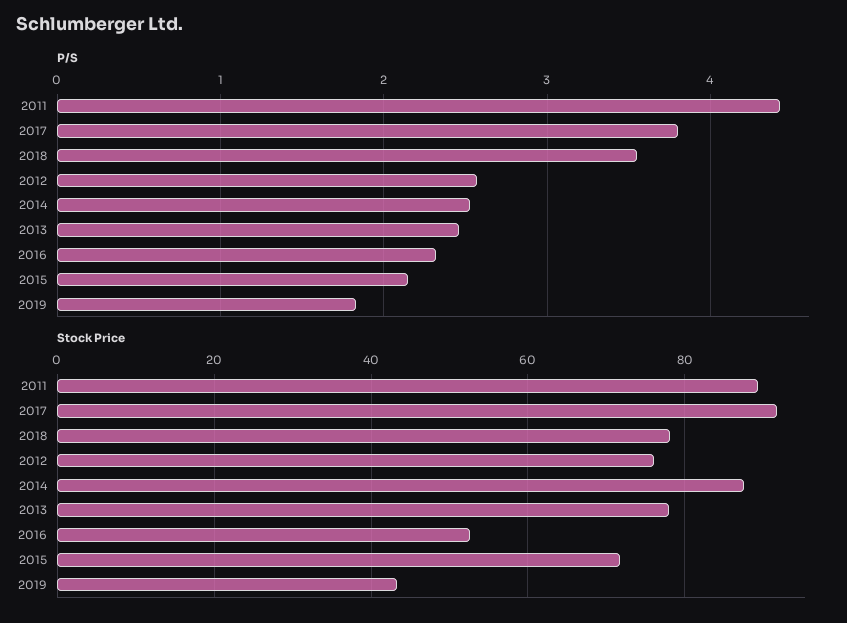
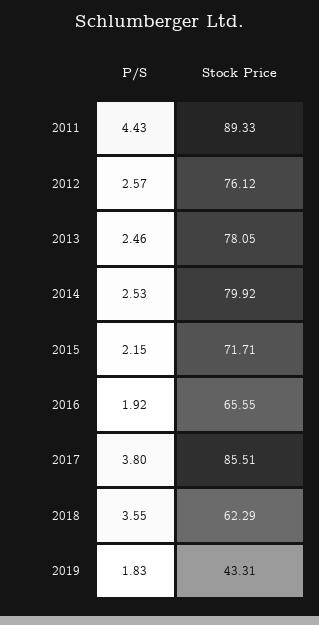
P/S, 2016: 2.3 -> 1.92
Stock Price, 2017: 92 -> 85.51
Stock Price, 2018: 78 -> 62.29
Stock Price, 2014: 88 -> 79.92
Stock Price, 2016: 52 -> 65.55

